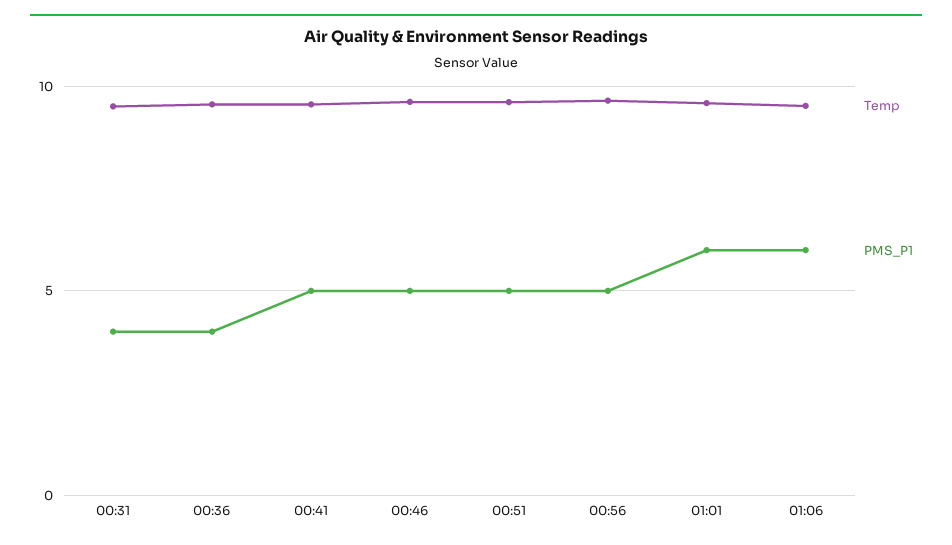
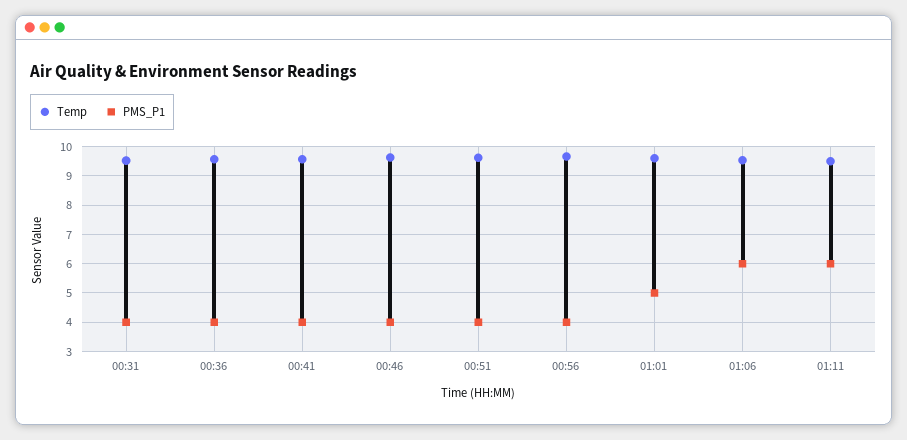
PMS_P1, 00:41: 5 -> 4
PMS_P1, 00:46: 5 -> 4
PMS_P1, 00:51: 5 -> 4
PMS_P1, 00:56: 5 -> 4
PMS_P1, 01:01: 6 -> 5
Temp, 01:11: none -> 9.5
PMS_P1, 01:11: none -> 6

